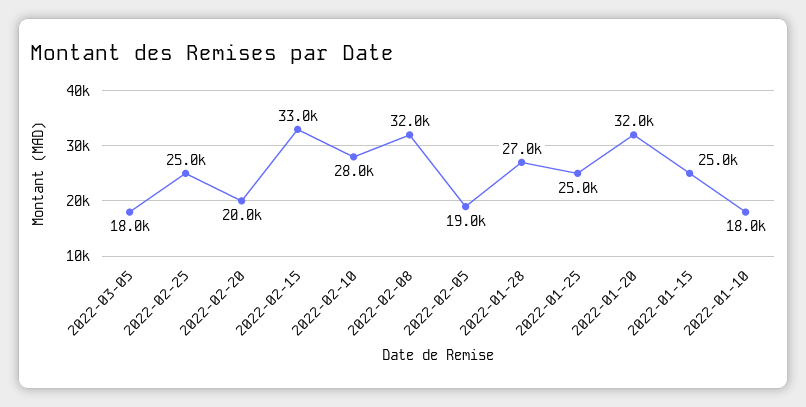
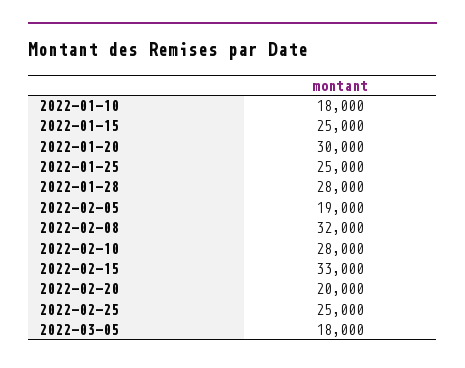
2022-01-28: 27000 -> 28000
2022-01-20: 32000 -> 30000

